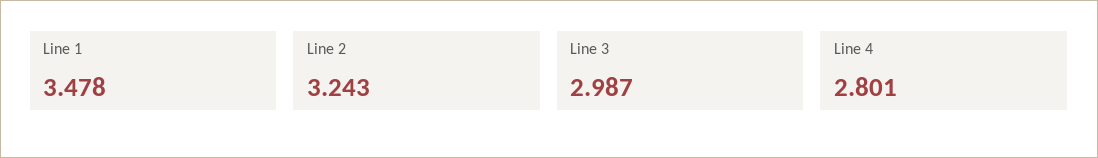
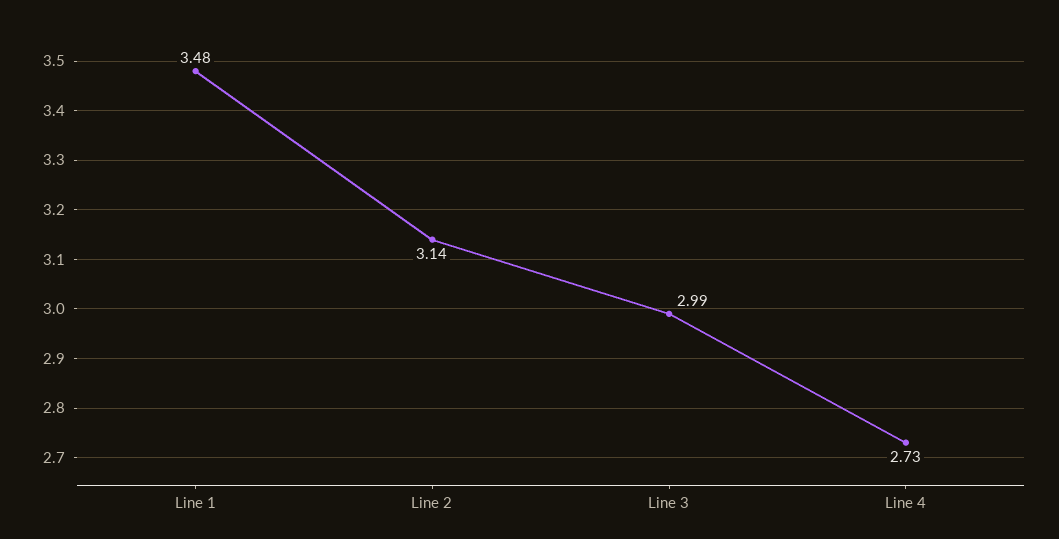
Line 2: 3.243 -> 3.14
Line 4: 2.801 -> 2.73

